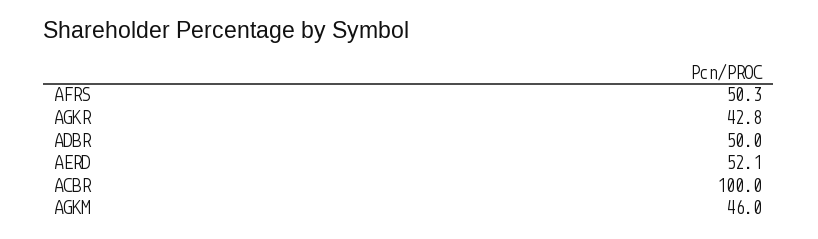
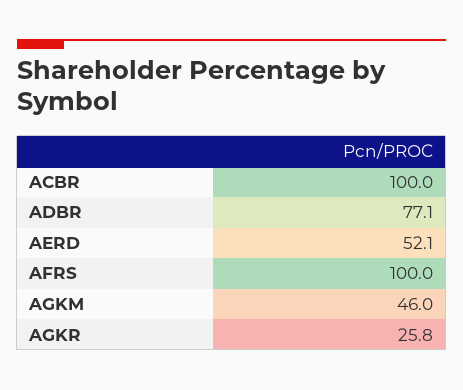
AFRS: 50.3 -> 100
AGKR: 42.8 -> 25.8
ADBR: 50 -> 77.1

